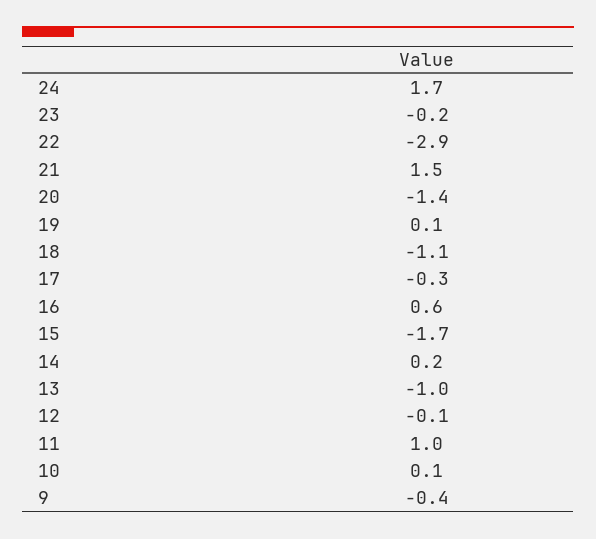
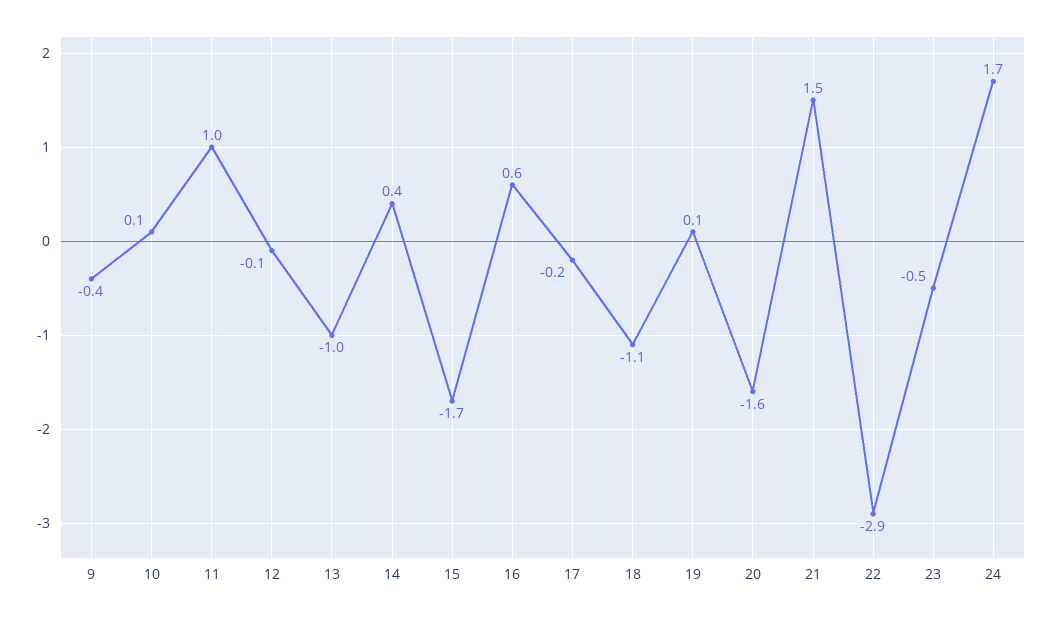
23: -0.2 -> -0.5
20: -1.4 -> -1.6
17: -0.3 -> -0.2
14: 0.2 -> 0.4

